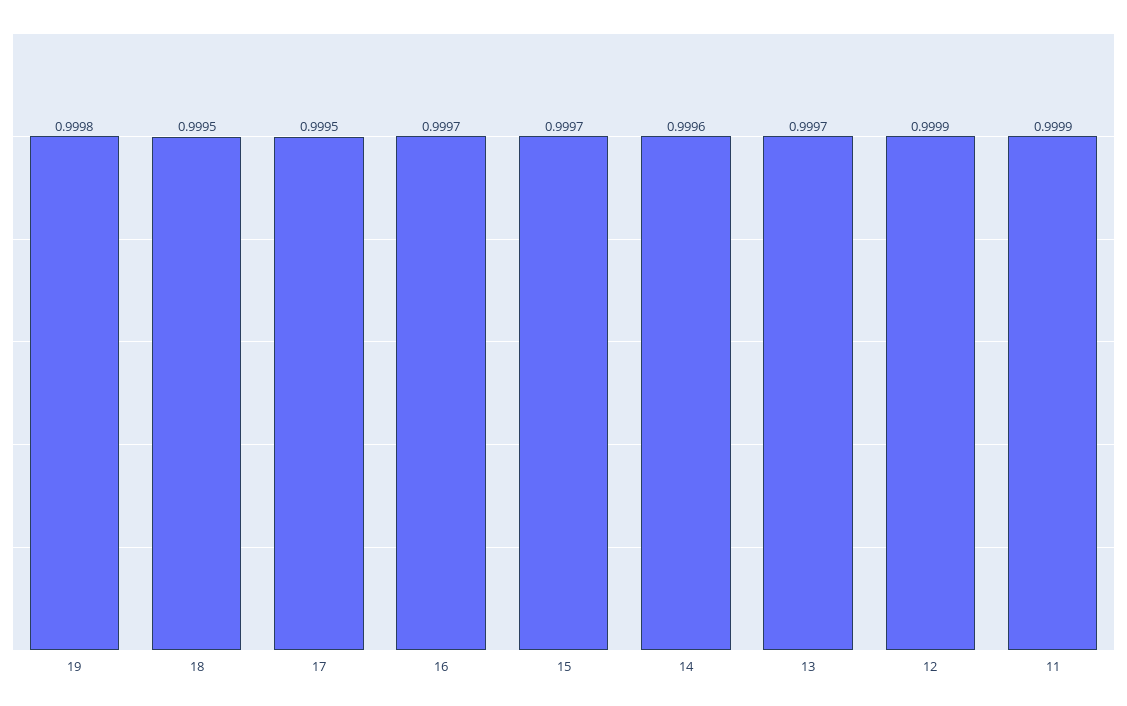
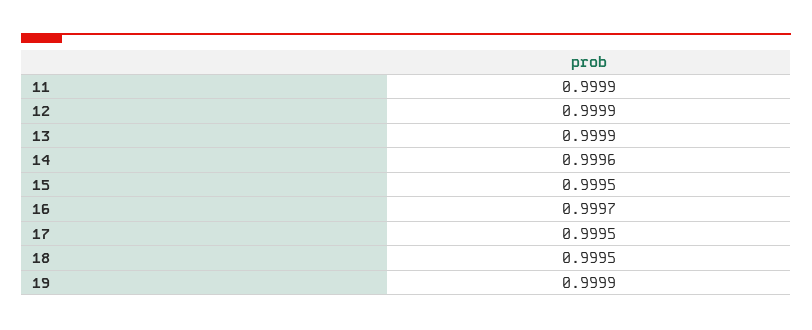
19: 0.9998 -> 0.9999
15: 0.9997 -> 0.9995
13: 0.9997 -> 0.9999

